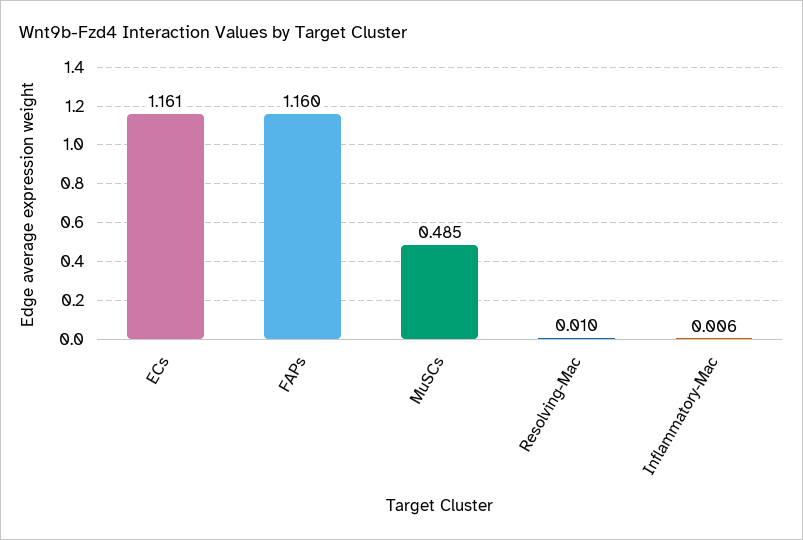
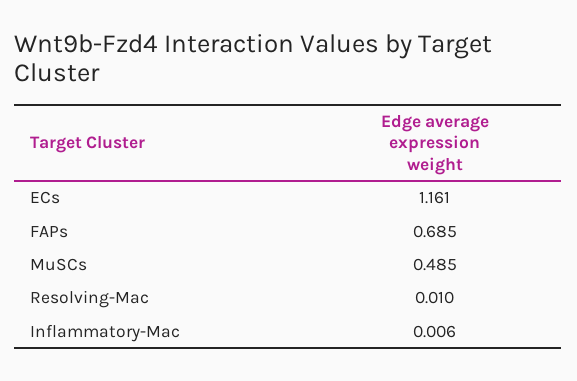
FAPs: 1.16 -> 0.685

